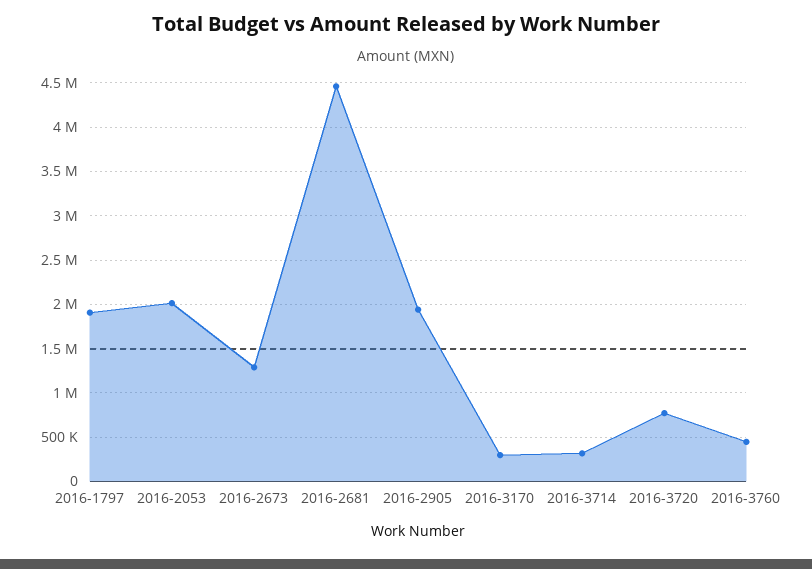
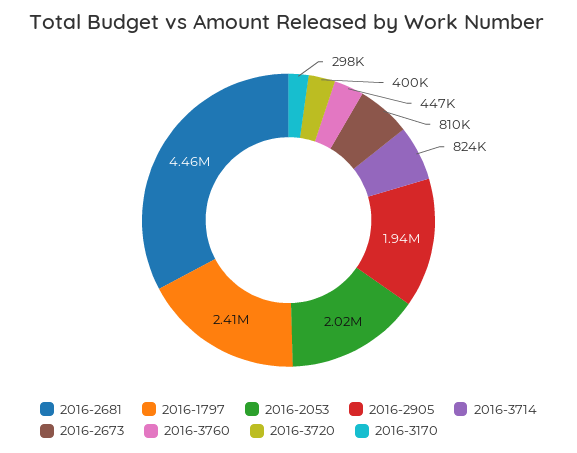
2016-1797: 1900000 -> 2410000
2016-2673: 1300000 -> 810000
2016-3714: 300000 -> 824000
2016-3720: 800000 -> 400000

